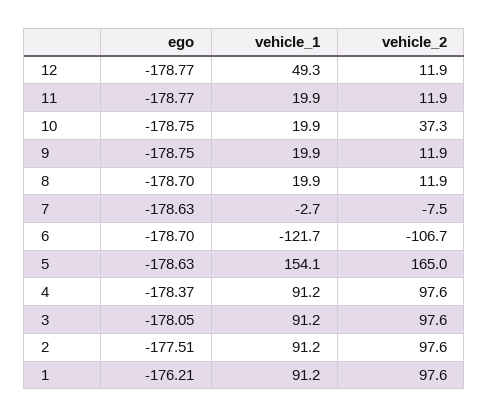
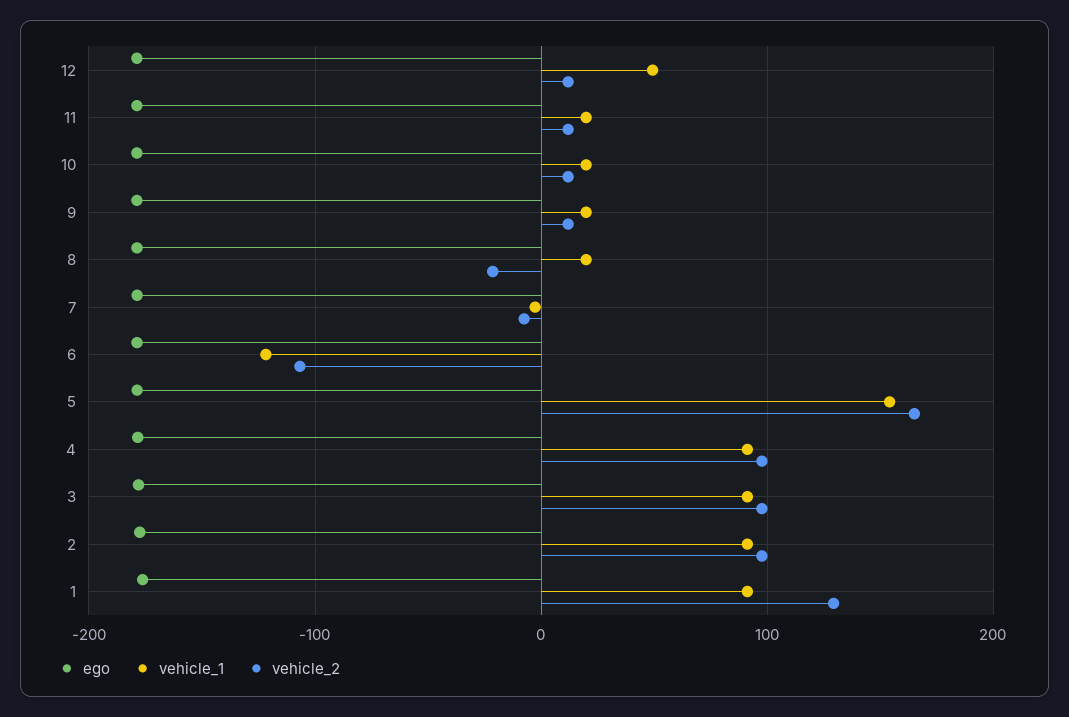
vehicle_2, 10: 37.3 -> 10
vehicle_2, 8: 11.9 -> -20
vehicle_2, 1: 97.6 -> 130

